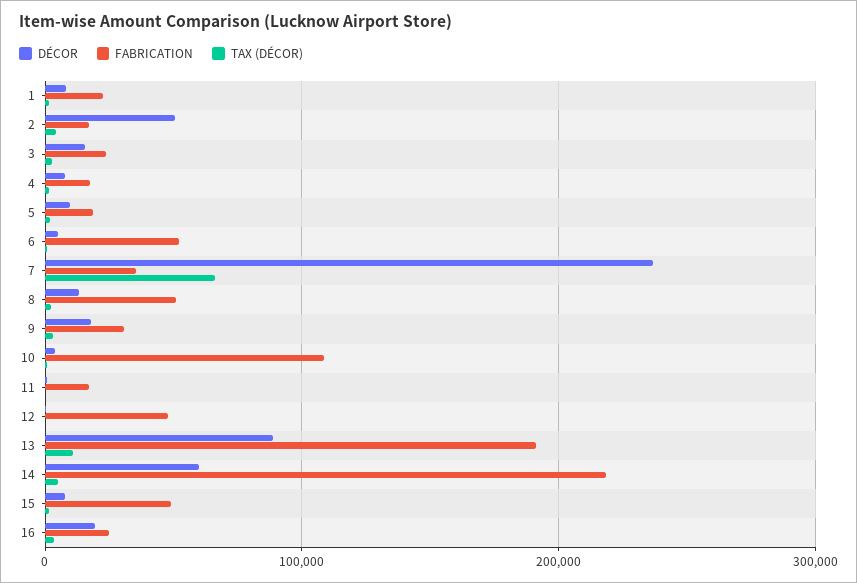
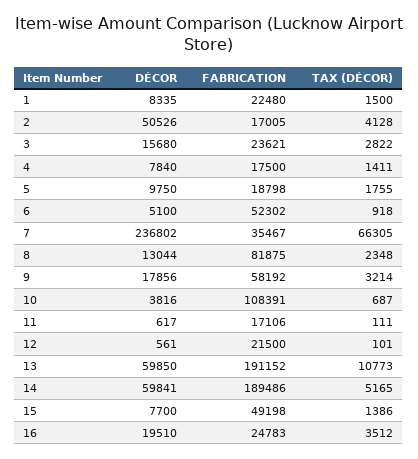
FABRICATION, 8: 50000 -> 81875
FABRICATION, 9: 30000 -> 58192
FABRICATION, 12: 50000 -> 21500
DÉCOR, 13: 90000 -> 59850
FABRICATION, 14: 220000 -> 189486

